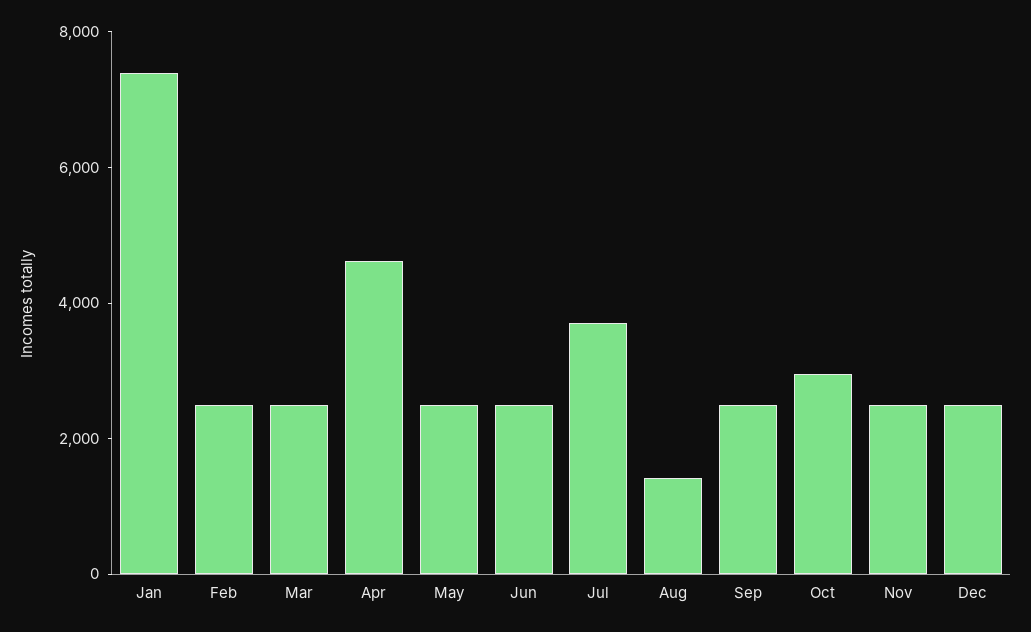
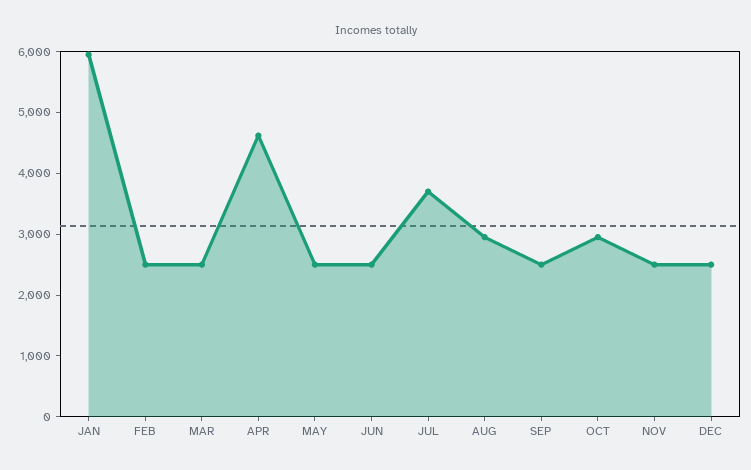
Jan: 7500 -> 6000
Aug: 1500 -> 3000

